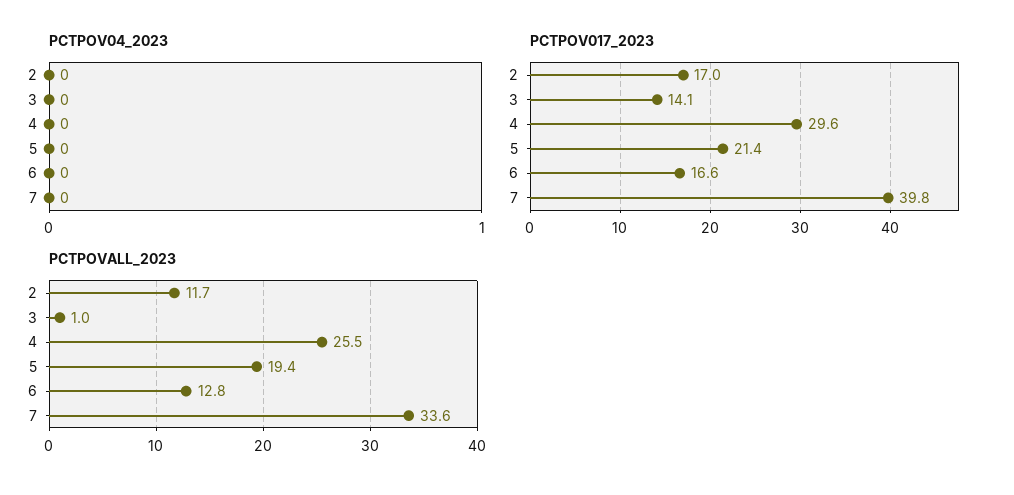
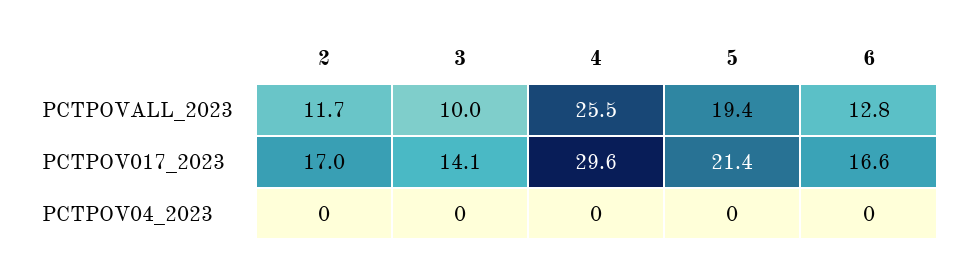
PCTPOV04_2023, 7: 0 -> none
PCTPOV017_2023, 7: 39.8 -> none
PCTPOVALL_2023, 3: 1 -> 10
PCTPOVALL_2023, 7: 33.6 -> none

